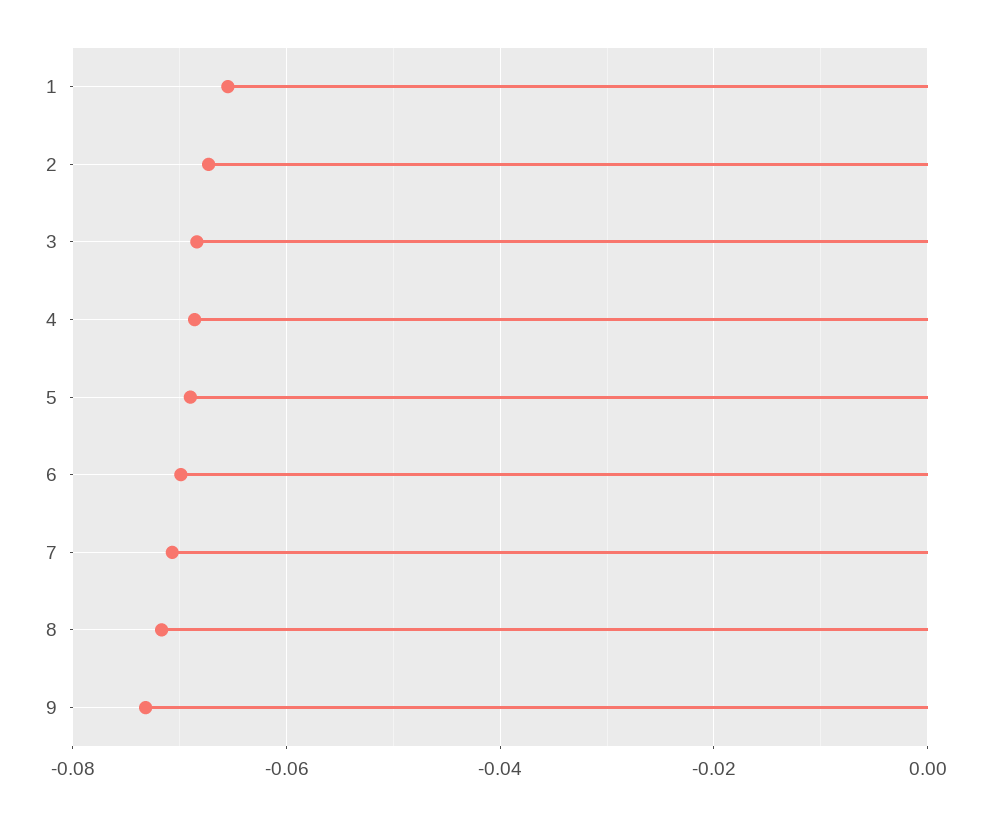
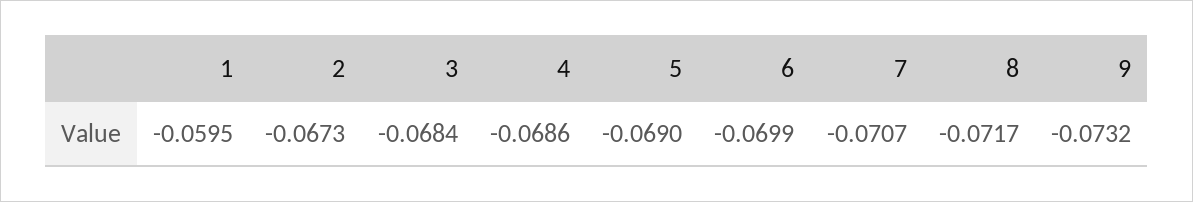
1: -0.066 -> -0.0595

